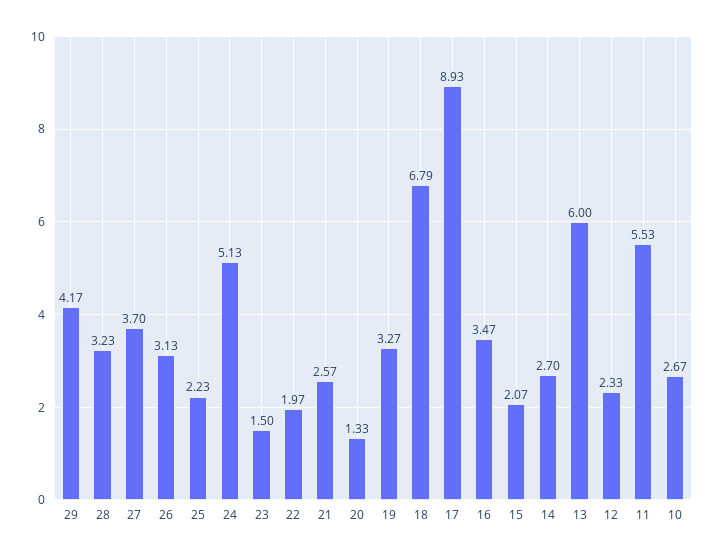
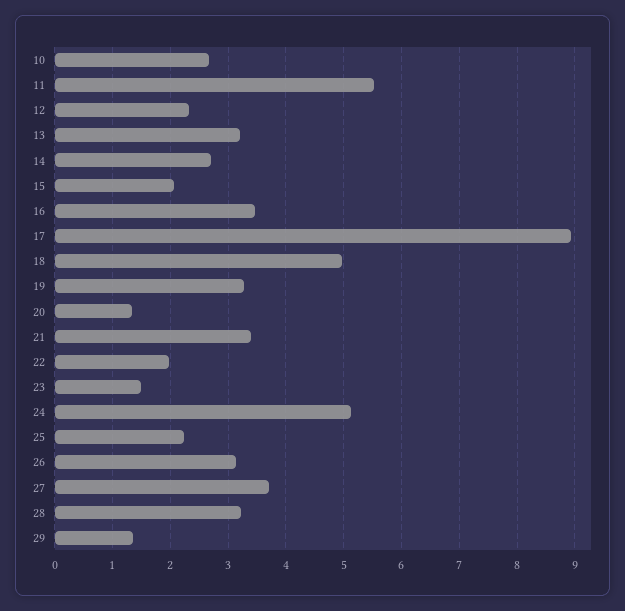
29: 4.17 -> 1.4
21: 2.57 -> 3.4
18: 6.79 -> 5
13: 6 -> 3.2

